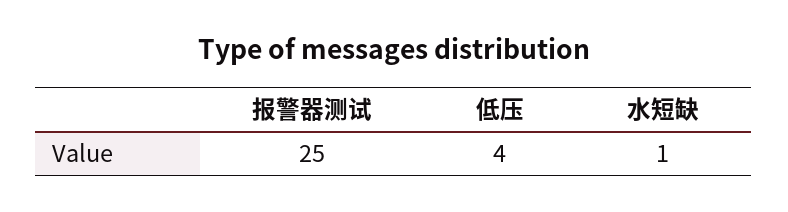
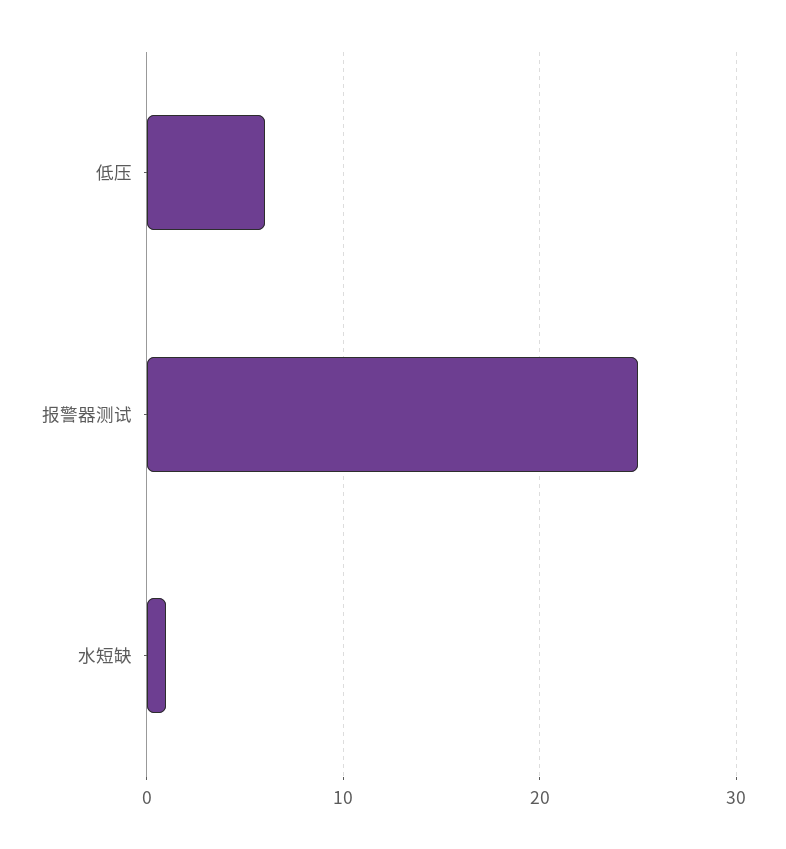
低压: 4 -> 6

